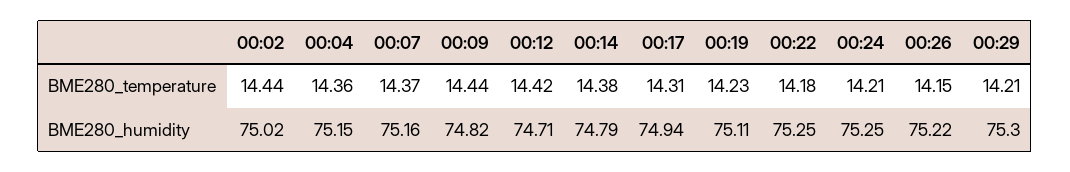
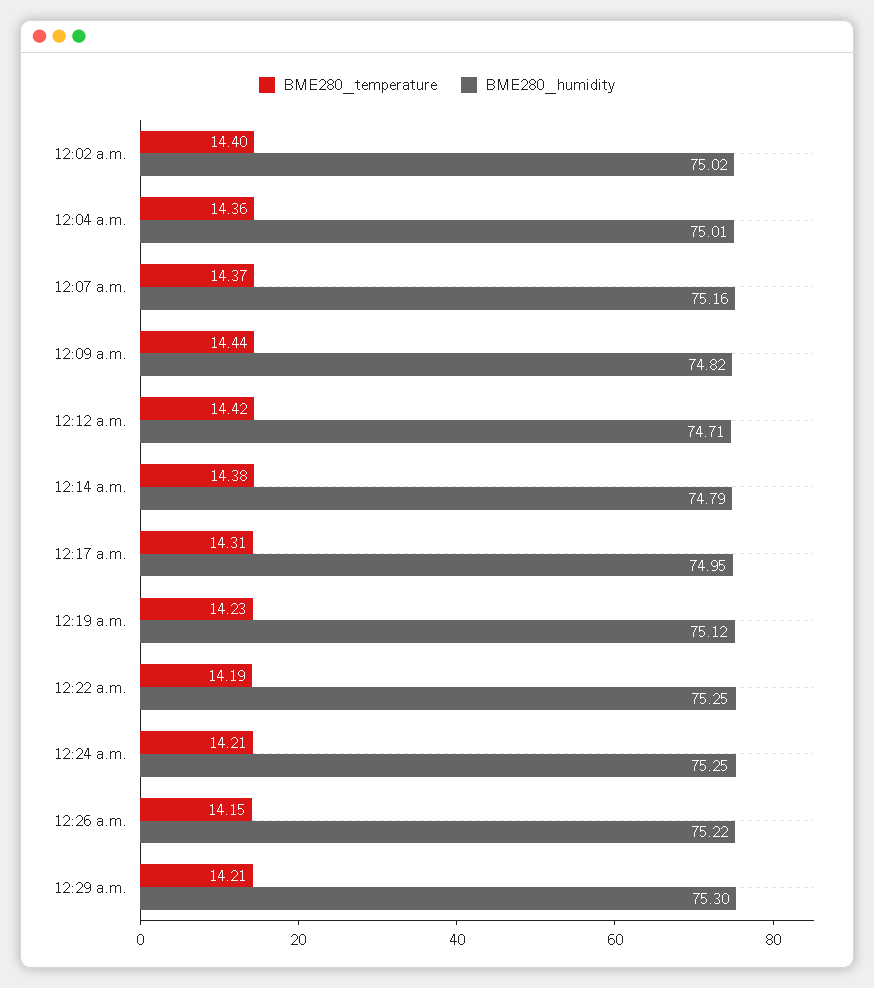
BME280_temperature, 00:02: 14.44 -> 14.4
BME280_temperature, 00:22: 14.18 -> 14.19
BME280_humidity, 00:04: 75.15 -> 75.01
BME280_humidity, 00:17: 74.94 -> 74.95
BME280_humidity, 00:19: 75.11 -> 75.12

